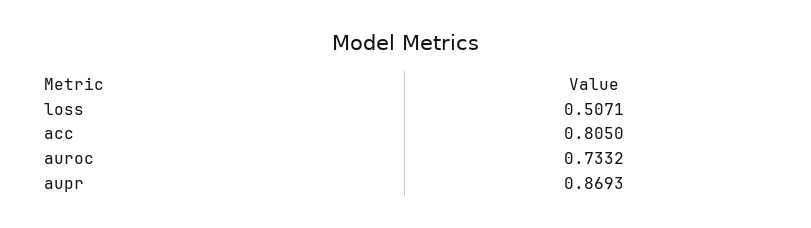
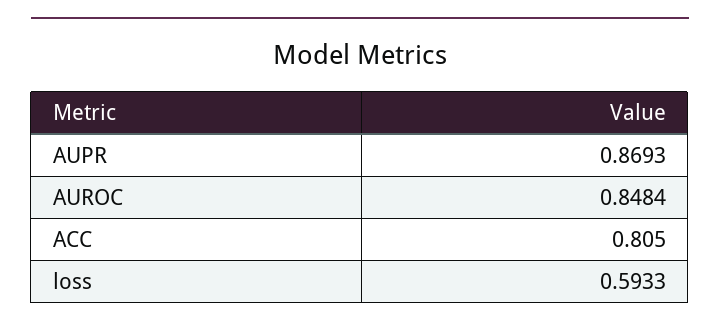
loss: 0.5071 -> 0.5933
auroc: 0.7332 -> 0.8484

